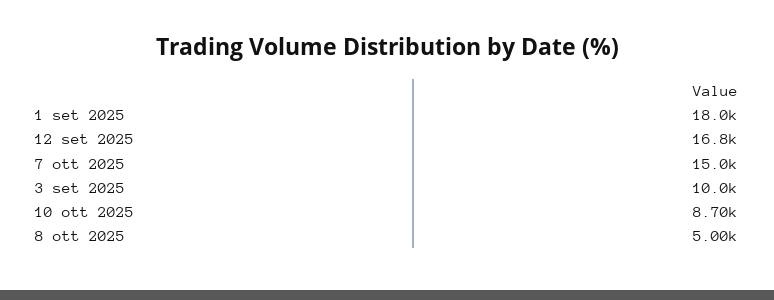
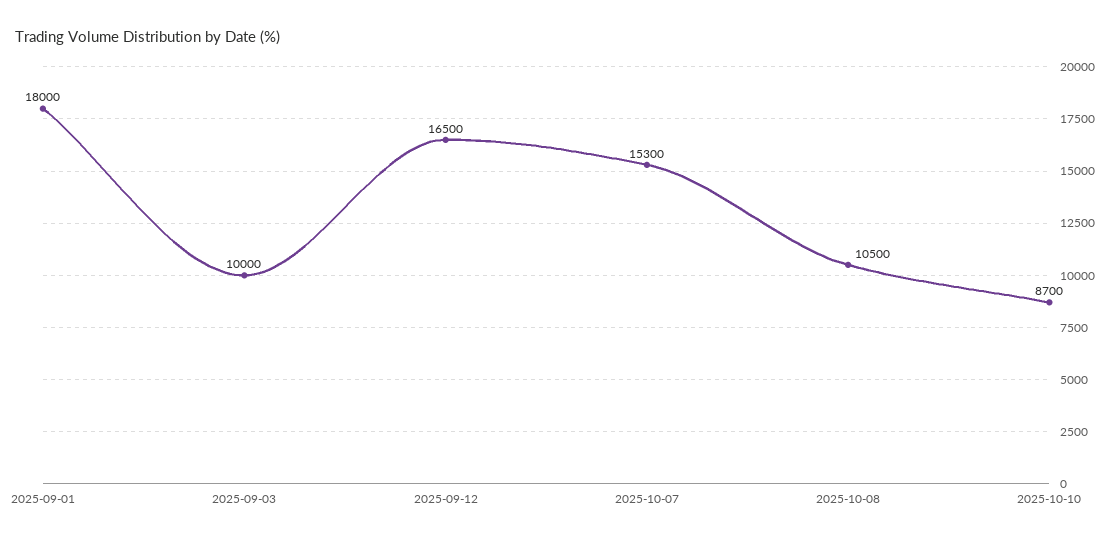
12 set 2025: 16800 -> 16500
7 ott 2025: 15000 -> 15300
8 ott 2025: 5000 -> 10500

